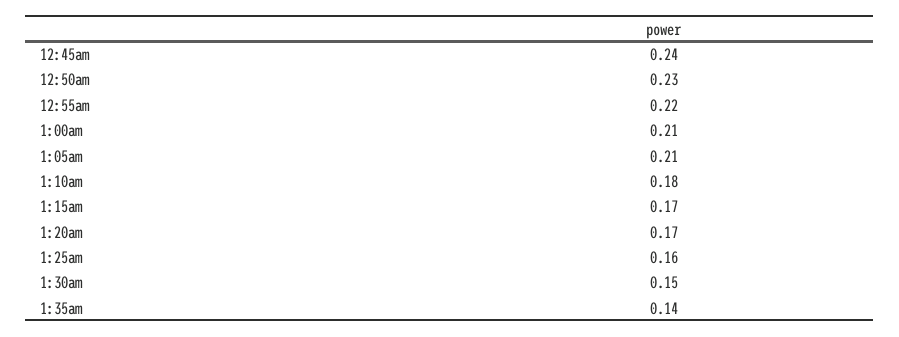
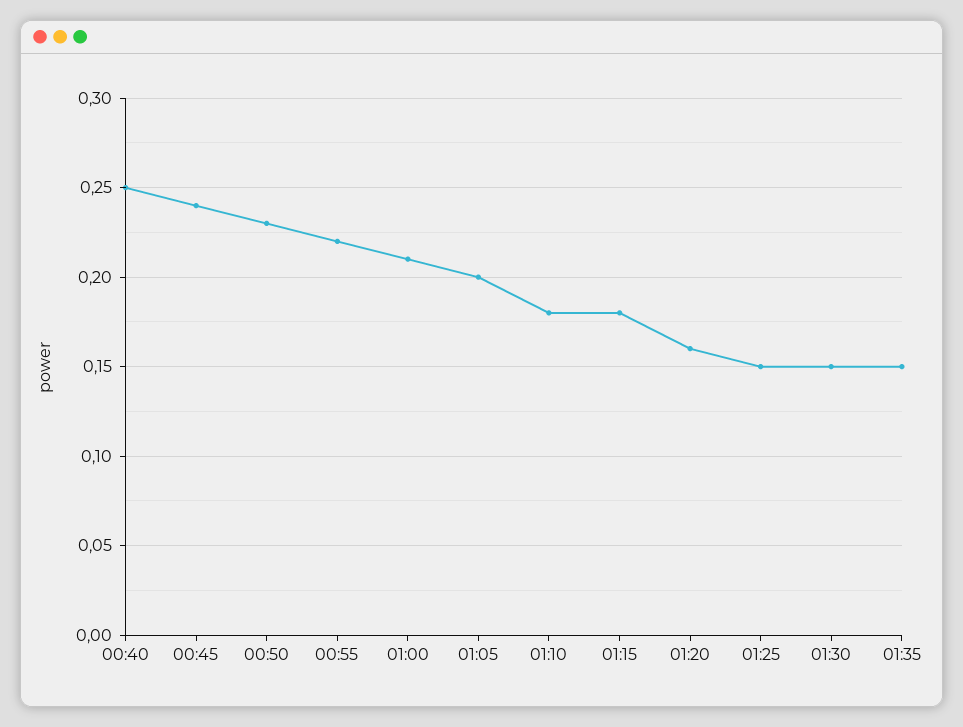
1:05am: 0.21 -> 0.2
1:15am: 0.17 -> 0.18
1:20am: 0.17 -> 0.16
1:25am: 0.16 -> 0.15
1:35am: 0.14 -> 0.15
00:40: none -> 0.25

